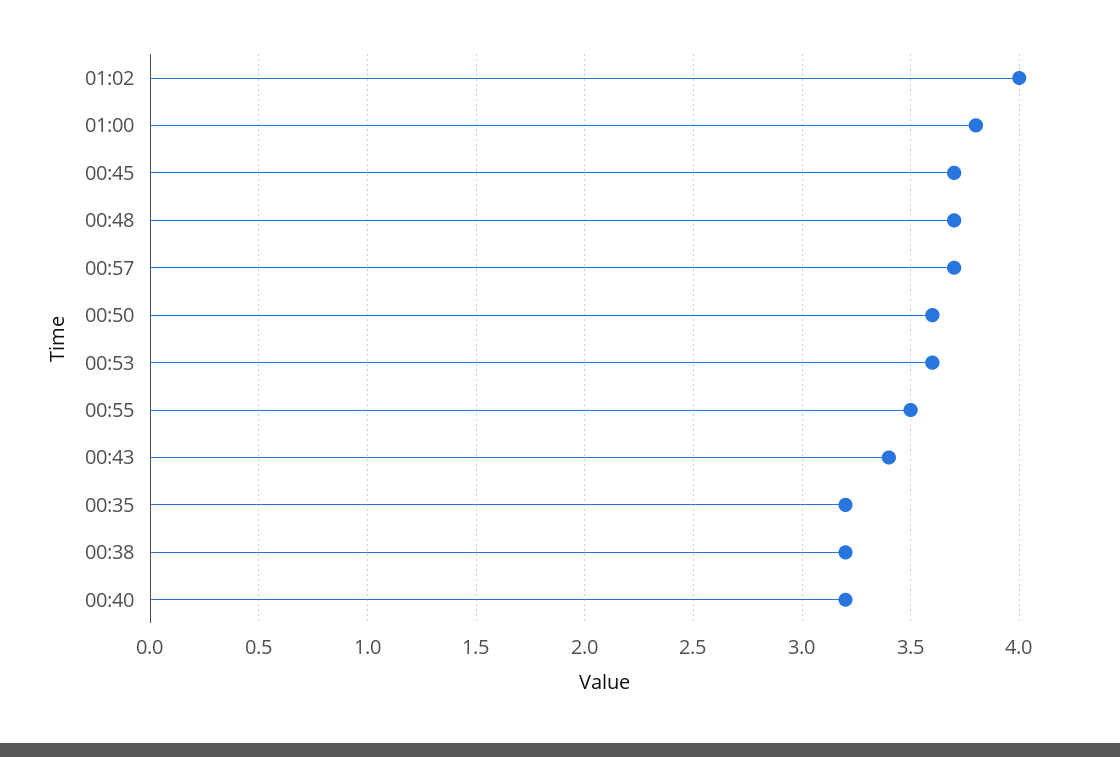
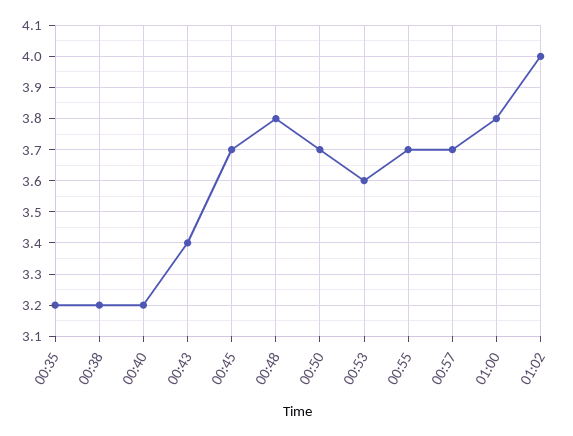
00:48: 3.7 -> 3.8
00:50: 3.6 -> 3.7
00:55: 3.5 -> 3.7

